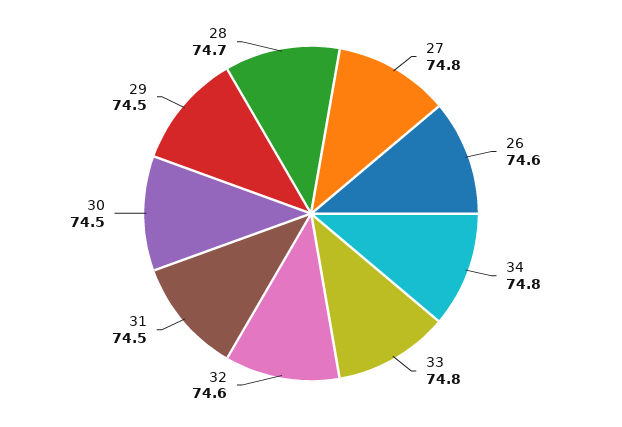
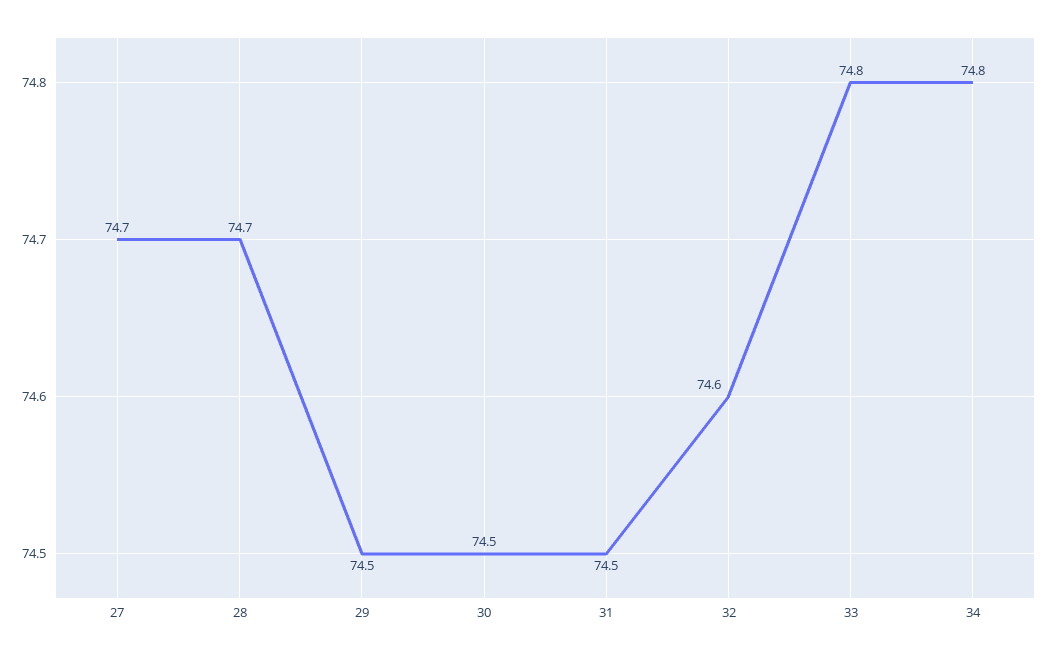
27: 74.8 -> 74.7
26: 74.6 -> none

